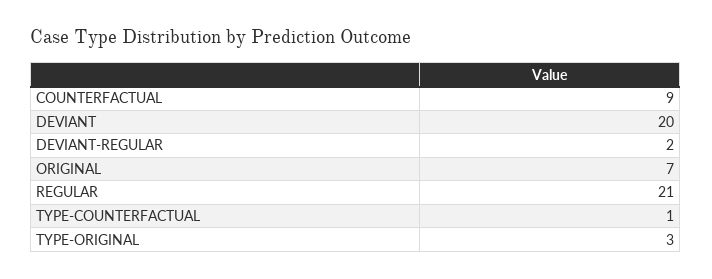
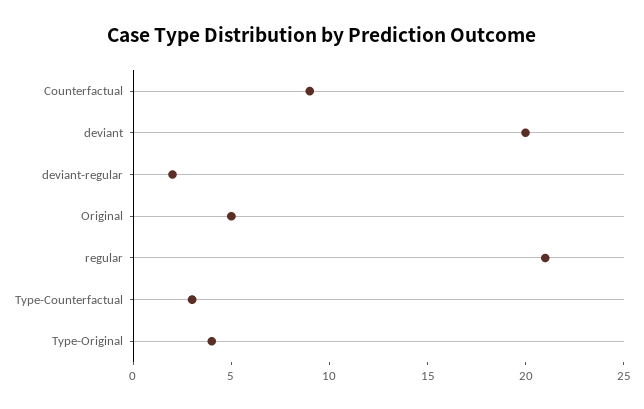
ORIGINAL: 7 -> 5
TYPE-COUNTERFACTUAL: 1 -> 3
TYPE-ORIGINAL: 3 -> 4

